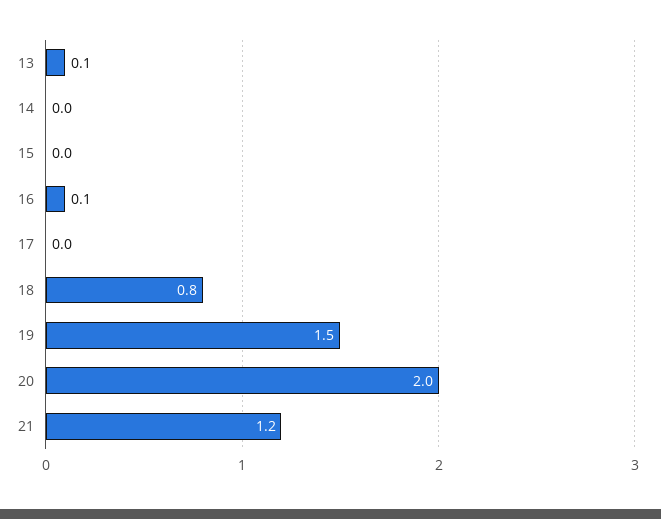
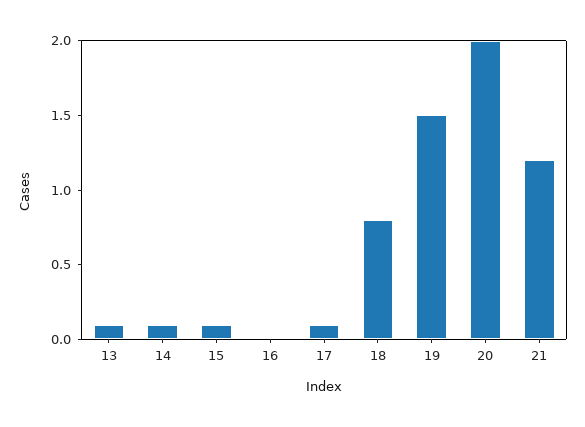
14: 0 -> 0.1
15: 0 -> 0.1
16: 0.1 -> 0
17: 0 -> 0.1

